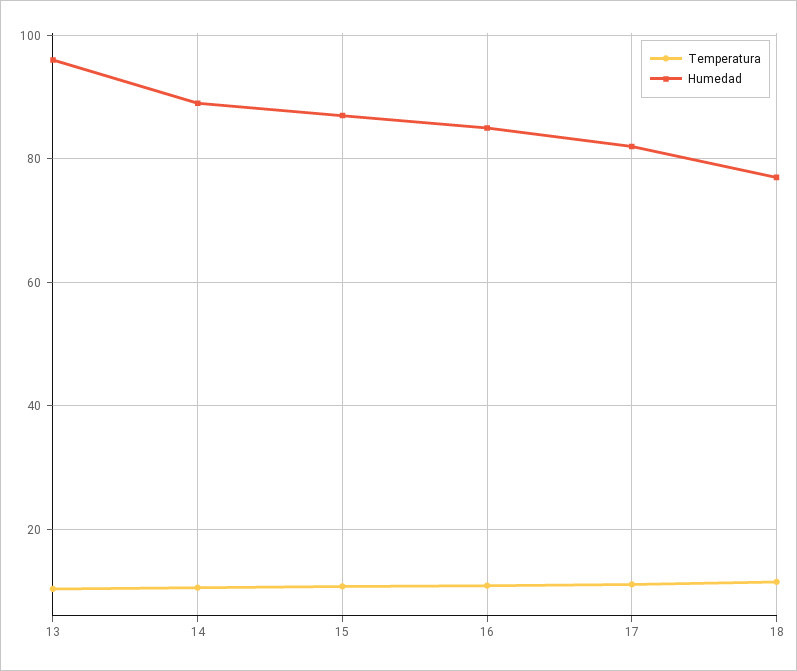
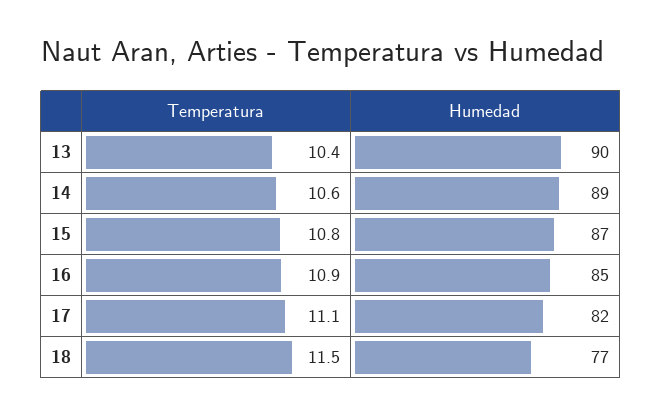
Humedad, 13: 96 -> 90

